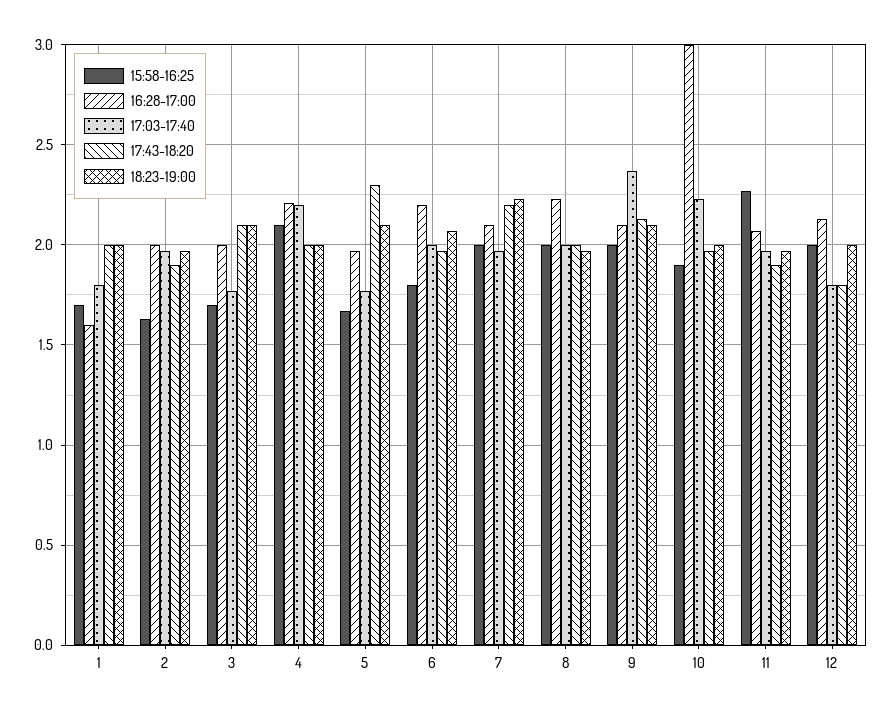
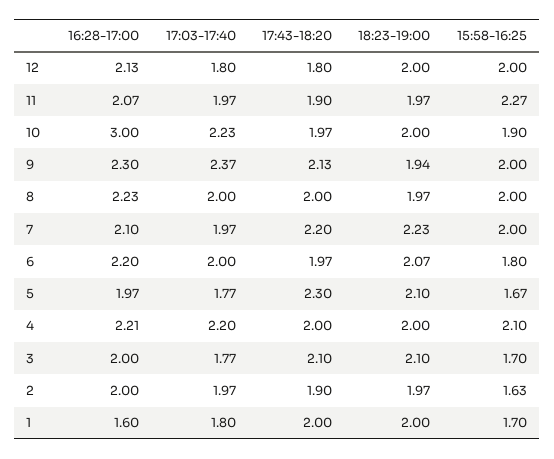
16:28-17:00, 9: 2.1 -> 2.3
18:23-19:00, 9: 2.1 -> 1.94

